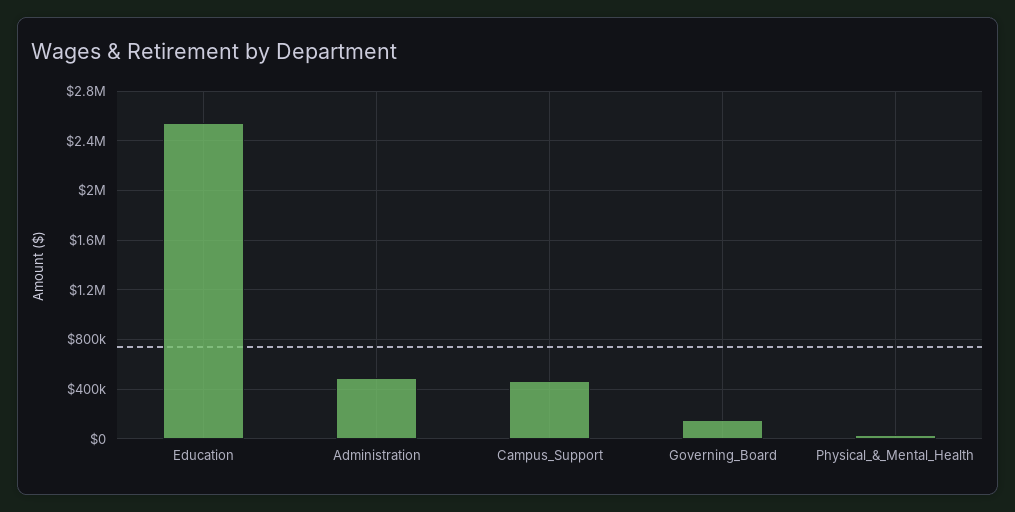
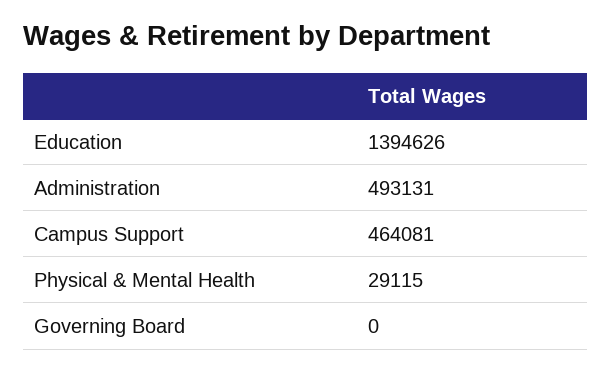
Education: 2550000 -> 1394626
Governing_Board: 150000 -> 0

